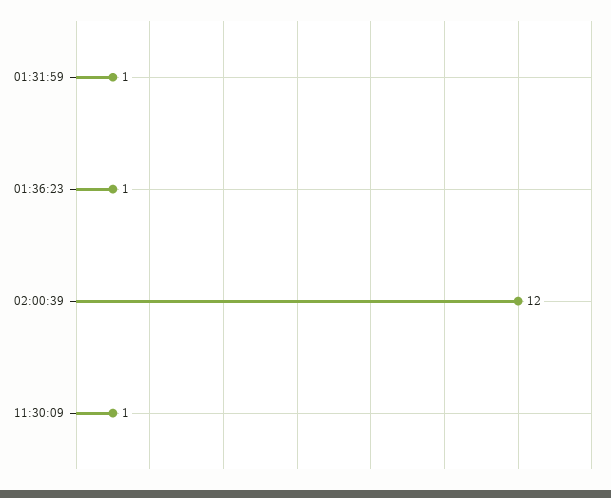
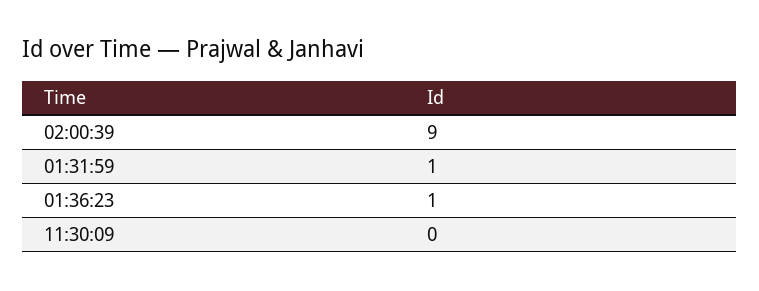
02:00:39: 12 -> 9
11:30:09: 1 -> 0

